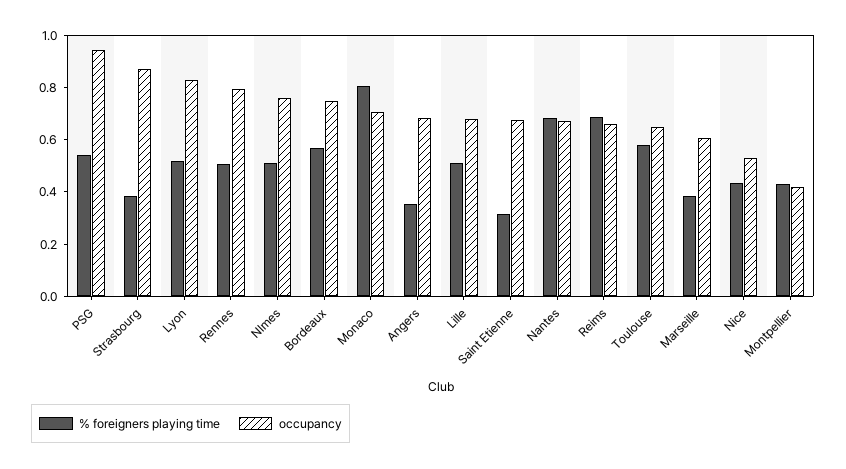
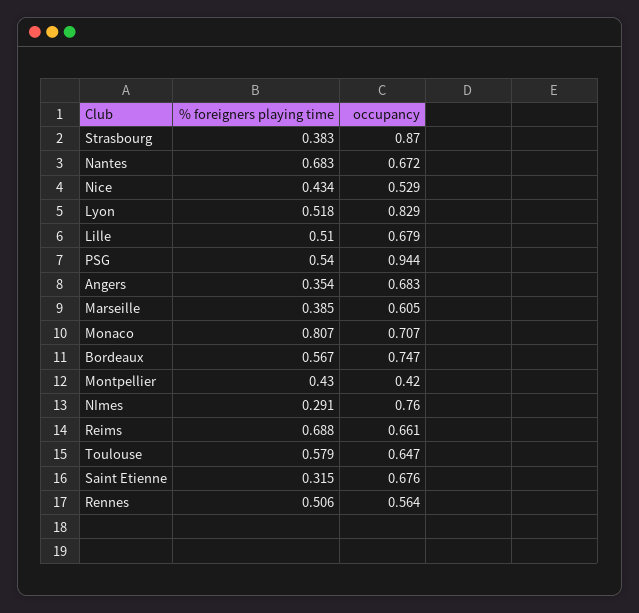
occupancy, Rennes: 0.8 -> 0.564
% foreigners playing time, NImes: 0.5 -> 0.291

